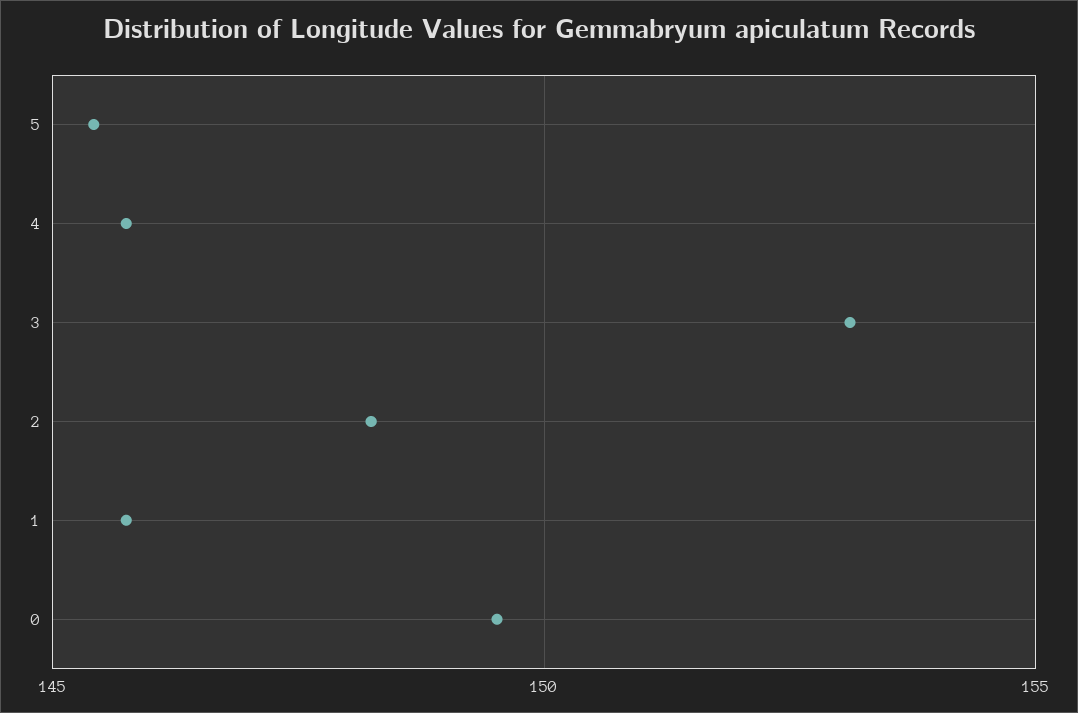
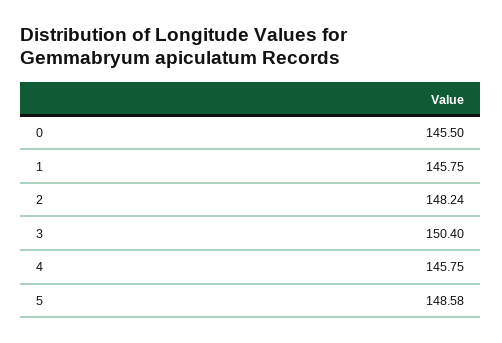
5: 145.5 -> 148.58
3: 153 -> 150.4
0: 149.5 -> 145.5

